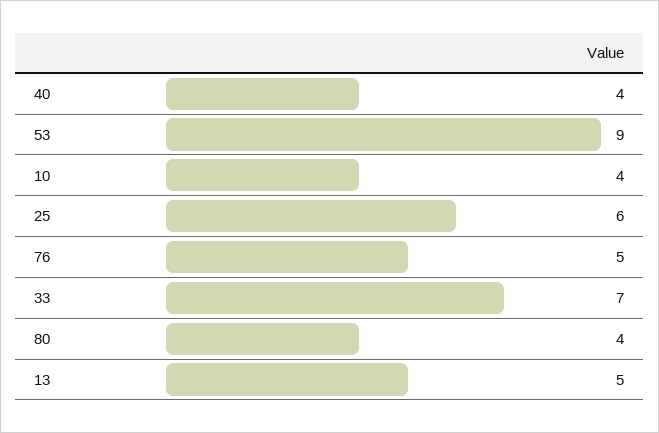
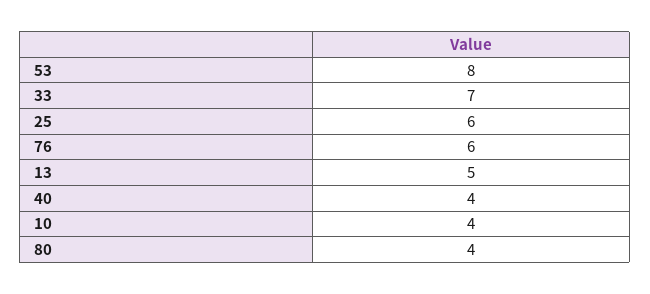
53: 9 -> 8
76: 5 -> 6

